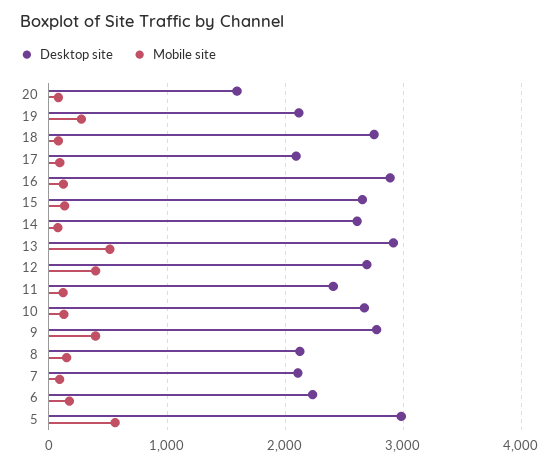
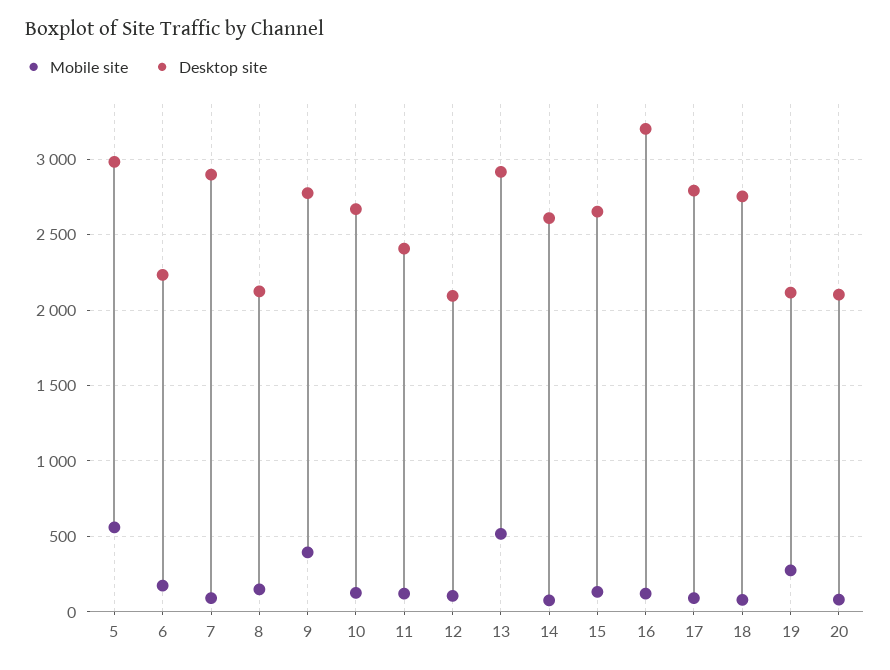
Desktop site, 20: 1600 -> 2100
Desktop site, 17: 2100 -> 2800
Desktop site, 16: 2900 -> 3200
Desktop site, 12: 2700 -> 2100
Mobile site, 12: 400 -> 100
Desktop site, 7: 2100 -> 2900

